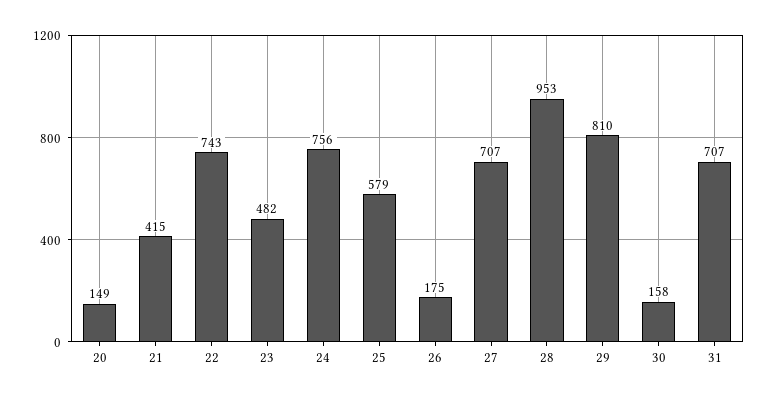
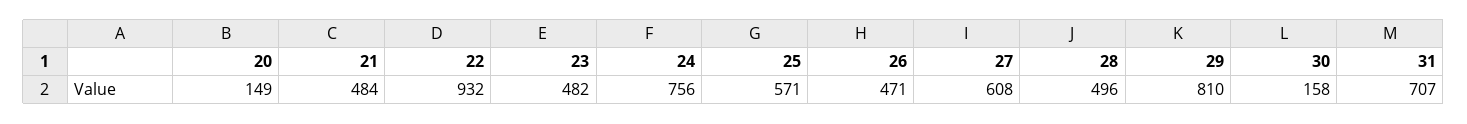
21: 415 -> 484
22: 743 -> 932
25: 579 -> 571
26: 175 -> 471
27: 707 -> 608
28: 953 -> 496

